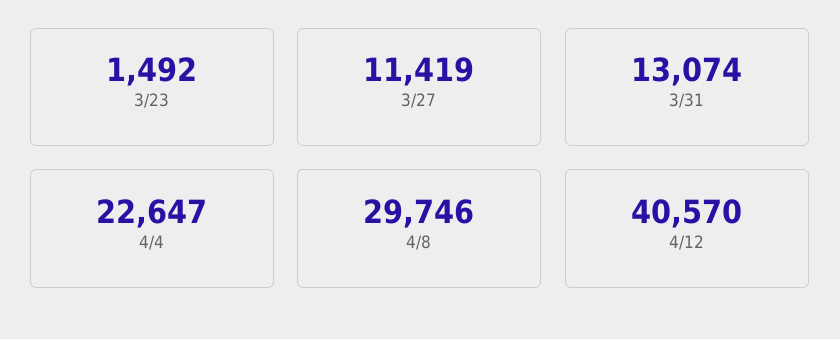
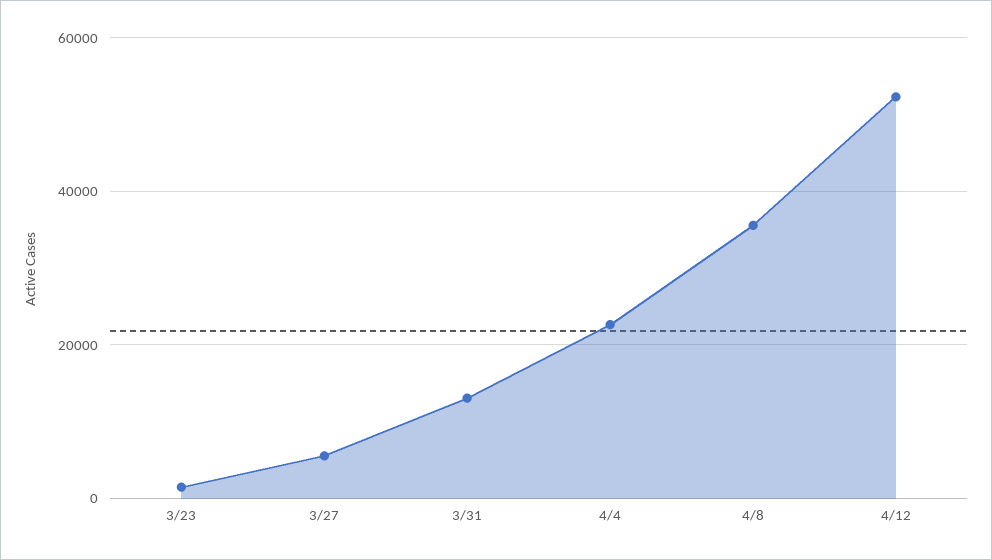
3/27: 11419 -> 6000
4/8: 29746 -> 36000
4/12: 40570 -> 52000

